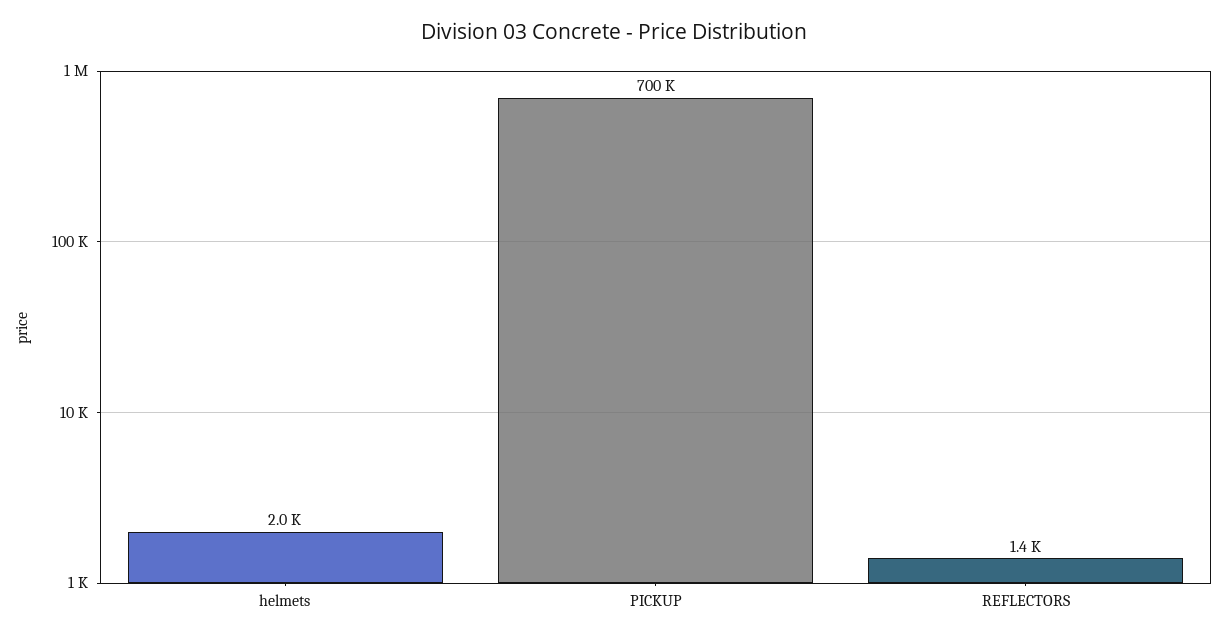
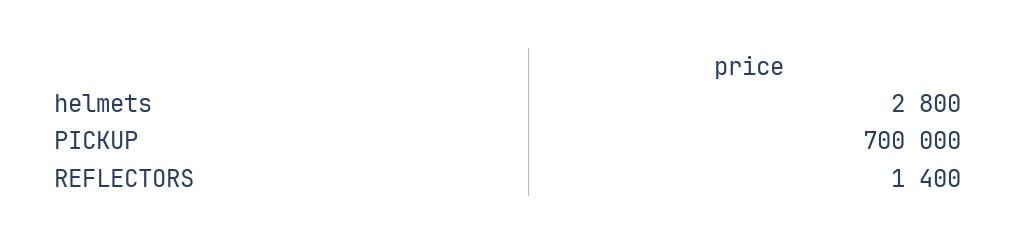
helmets: 2000 -> 2800

